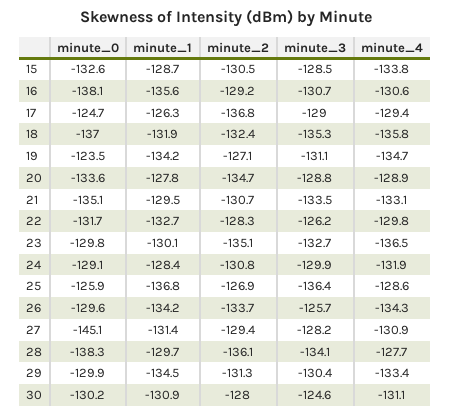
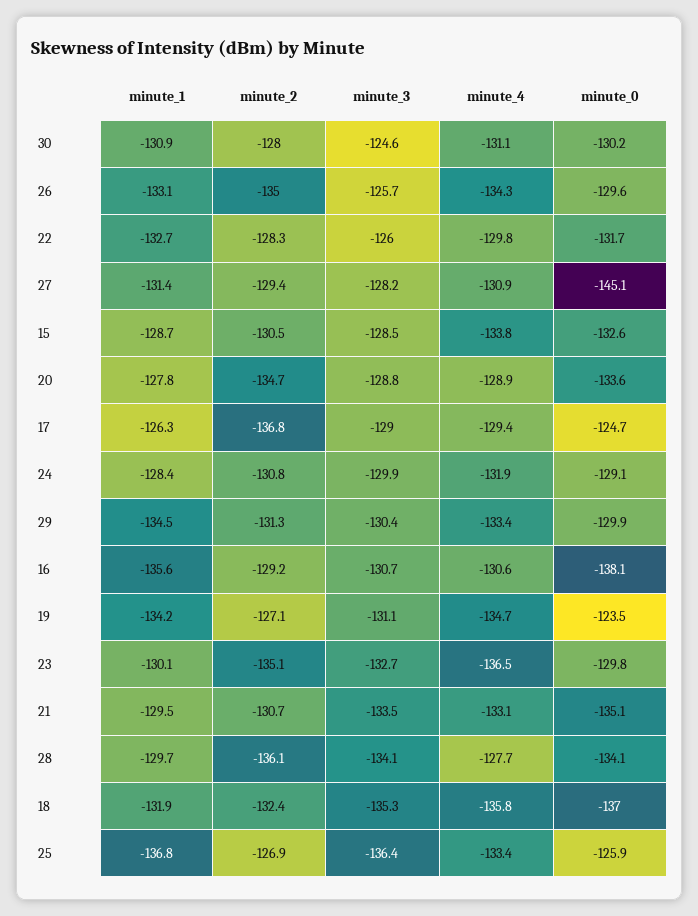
minute_3, 22: -126.2 -> -126
minute_4, 25: -128.6 -> -133.4
minute_1, 26: -134.2 -> -133.1
minute_2, 26: -133.7 -> -135
minute_0, 28: -138.3 -> -134.1

